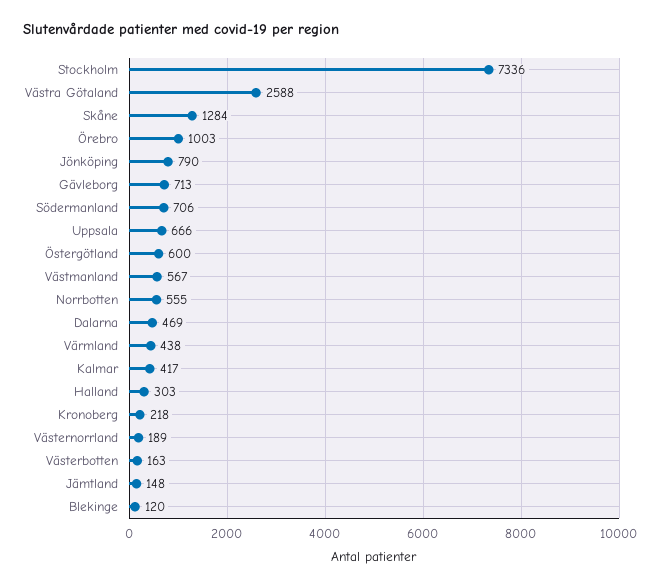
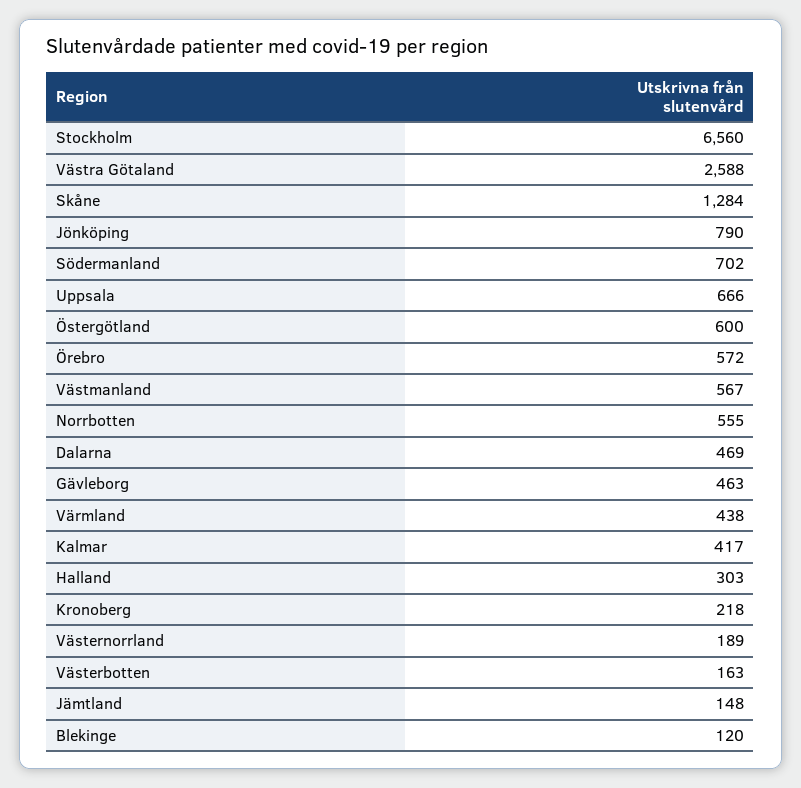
Stockholm: 7336 -> 6560
Örebro: 1003 -> 572
Gävleborg: 713 -> 463
Södermanland: 706 -> 702

